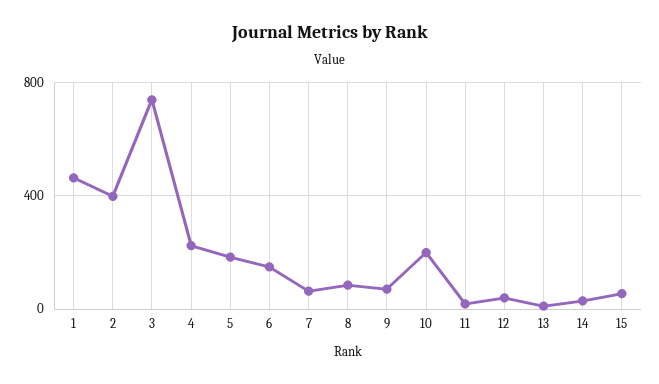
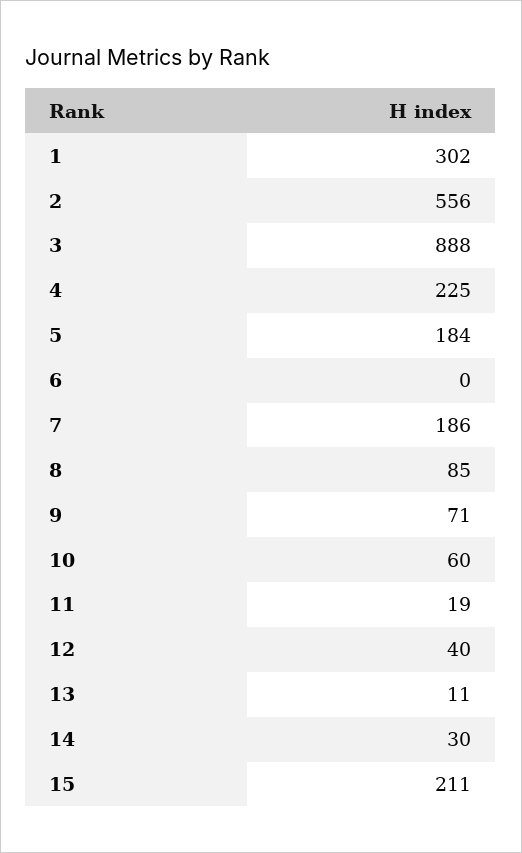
1: 450 -> 302
2: 400 -> 556
3: 750 -> 888
6: 150 -> 0
7: 50 -> 186
10: 200 -> 60
15: 50 -> 211

